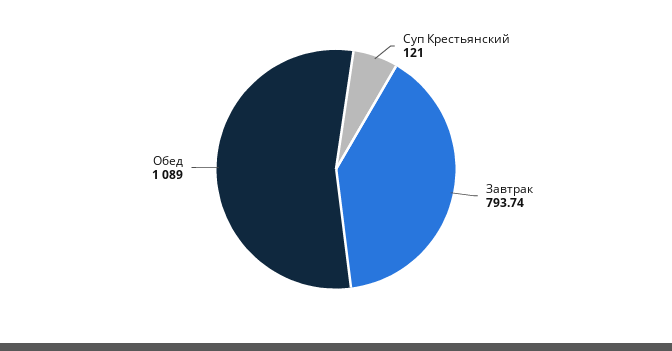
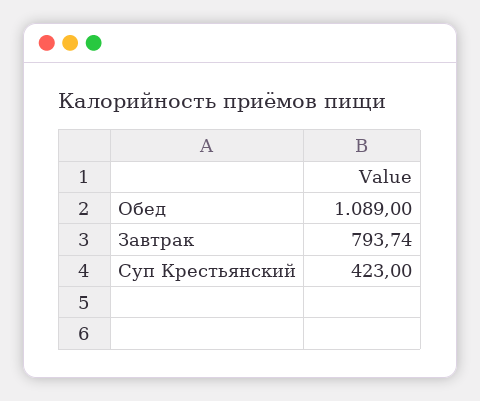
Суп Крестьянский: 121 -> 423

